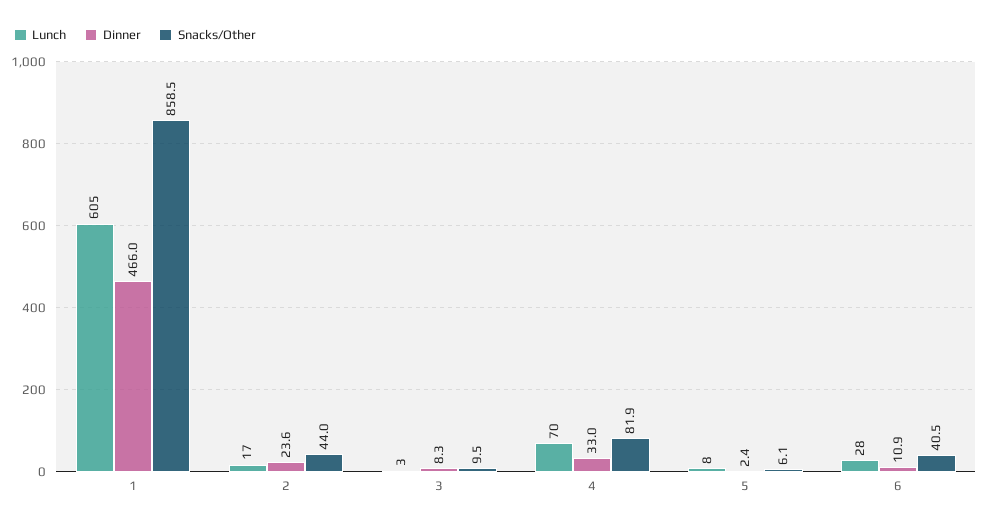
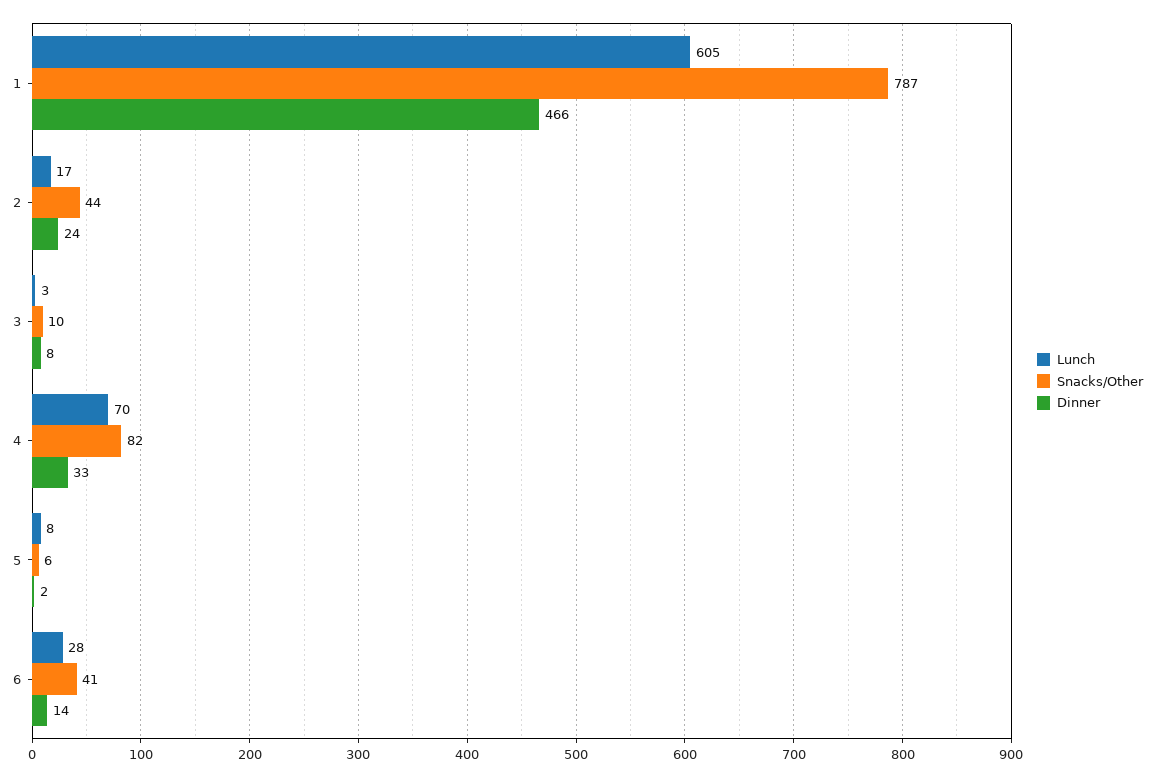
Snacks/Other, 1: 858.5 -> 787
Dinner, 6: 10.9 -> 14

